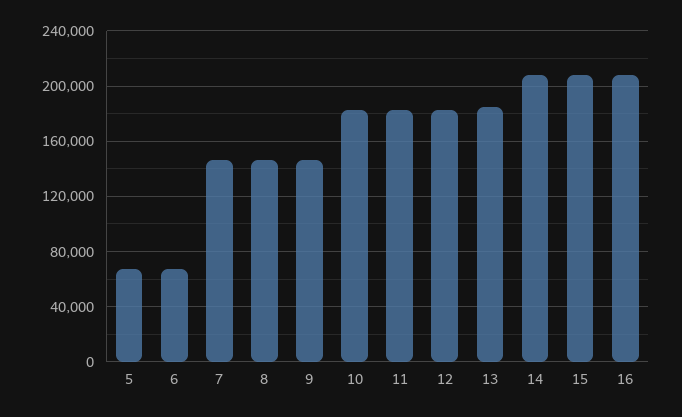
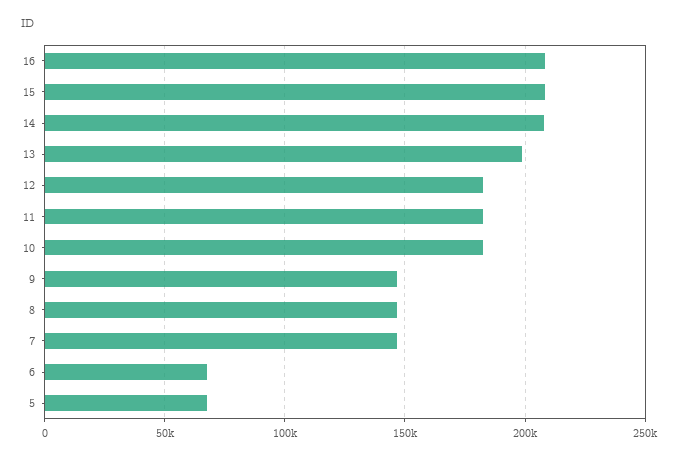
13: 185000 -> 200000

